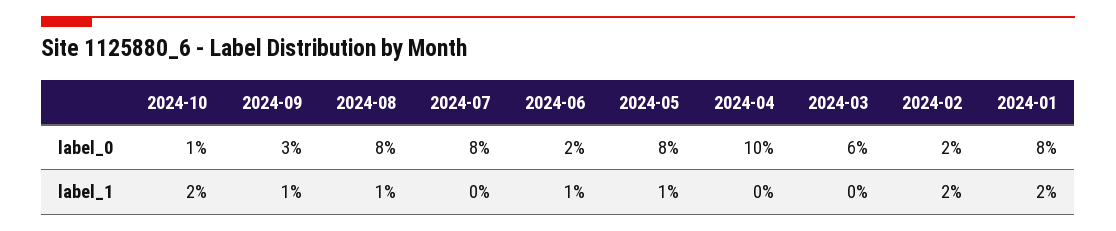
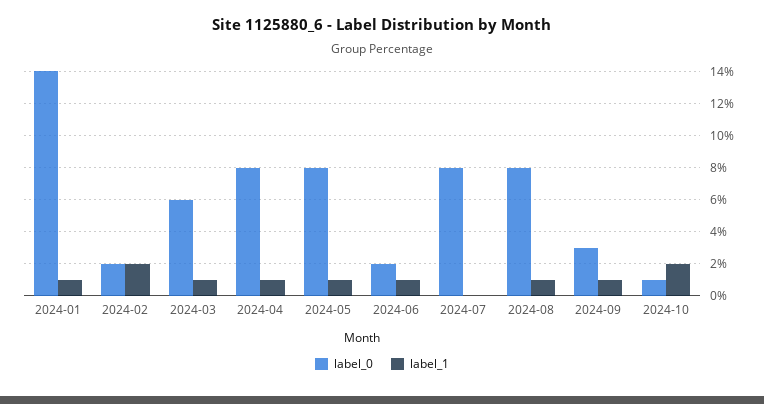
label_0, 2024-04: 10 -> 8
label_0, 2024-01: 8 -> 14
label_1, 2024-04: 0 -> 1
label_1, 2024-03: 0 -> 1
label_1, 2024-01: 2 -> 1

